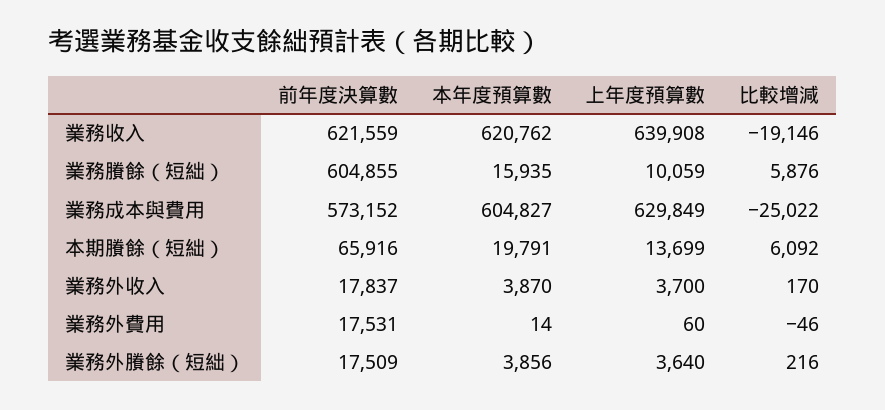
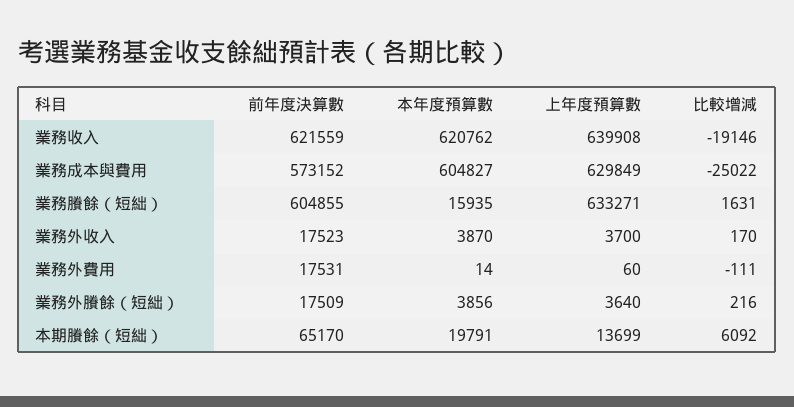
上年度預算數, 業務賸餘（短絀）: 10059 -> 633271
比較增減, 業務賸餘（短絀）: 5876 -> 1631
前年度決算數, 本期賸餘（短絀）: 65916 -> 65170
前年度決算數, 業務外收入: 17837 -> 17523
比較增減, 業務外費用: -46 -> -111

